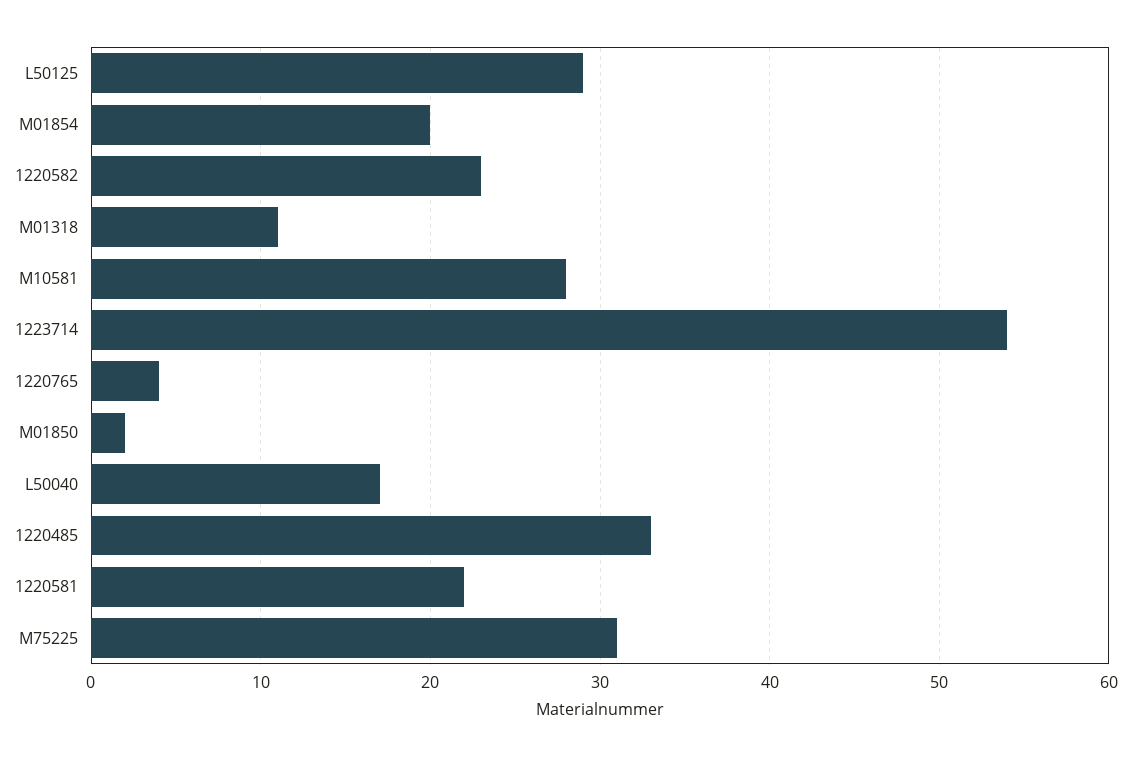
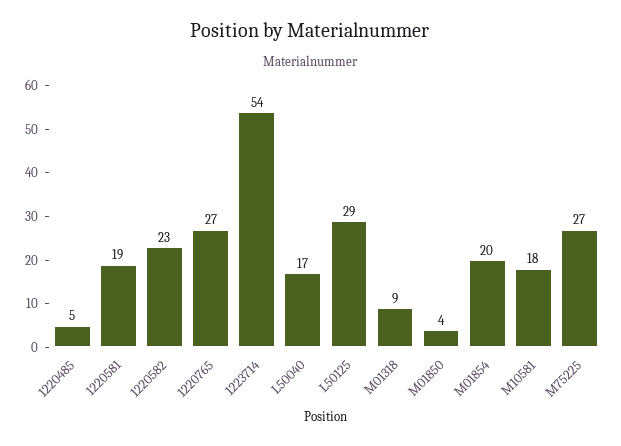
M01318: 11 -> 9
M10581: 28 -> 18
1220765: 4 -> 27
M01850: 2 -> 4
1220485: 33 -> 5
1220581: 22 -> 19
M75225: 31 -> 27

